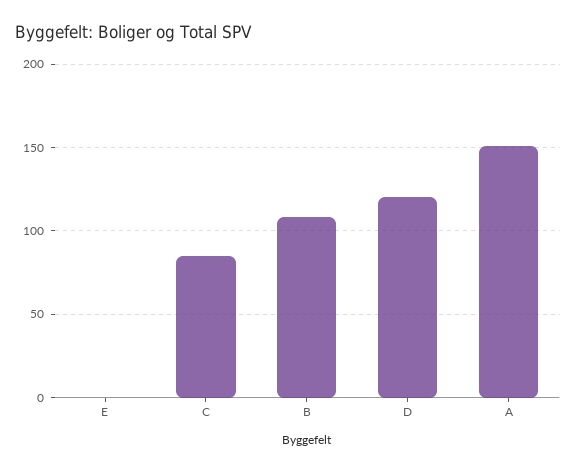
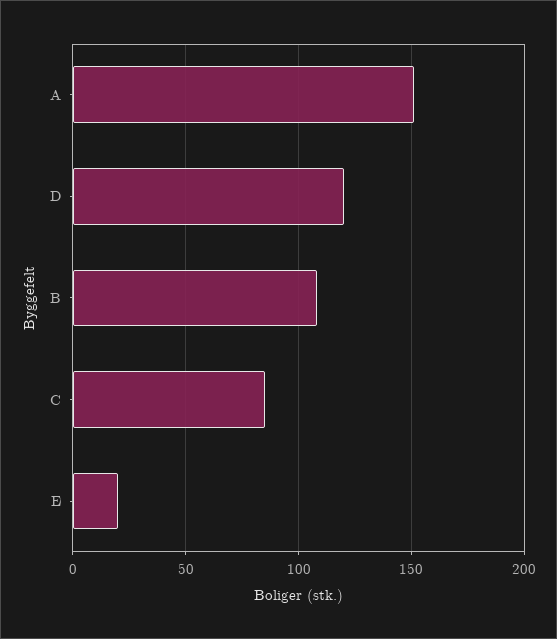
E: 0 -> 20

